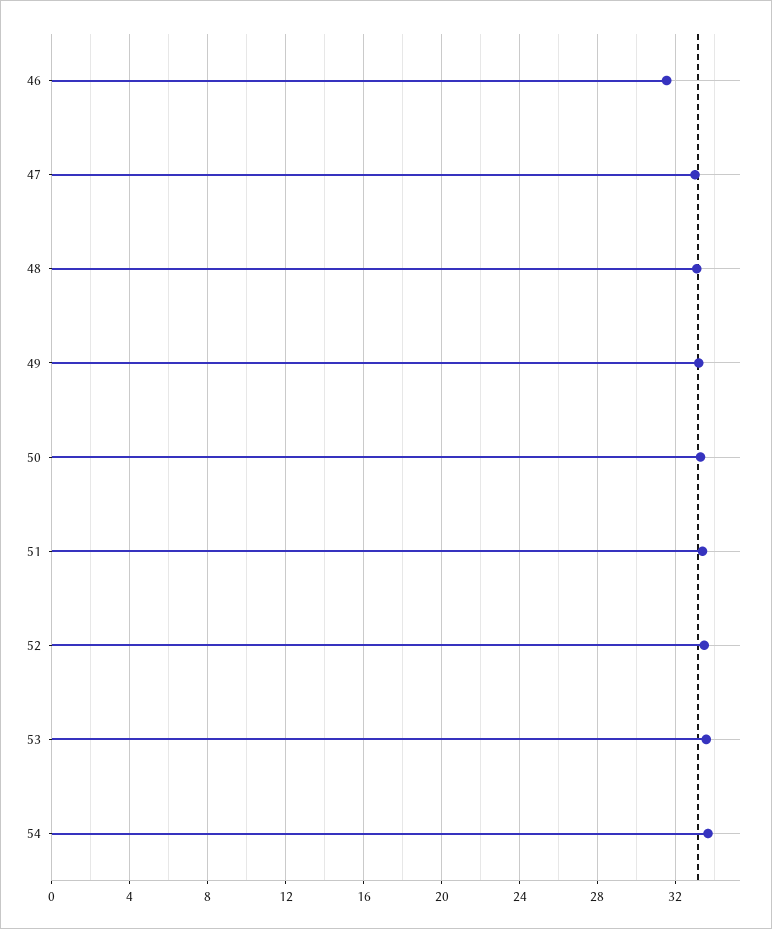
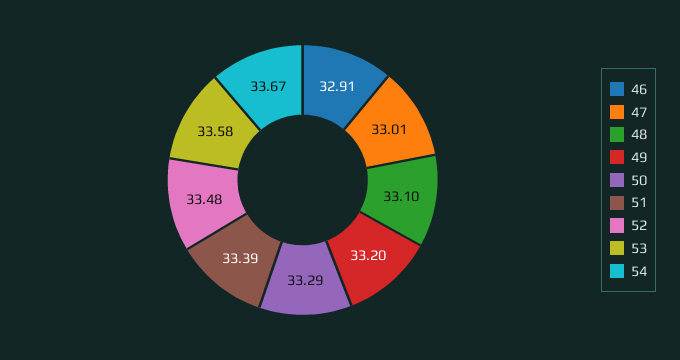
46: 31.5 -> 32.91

